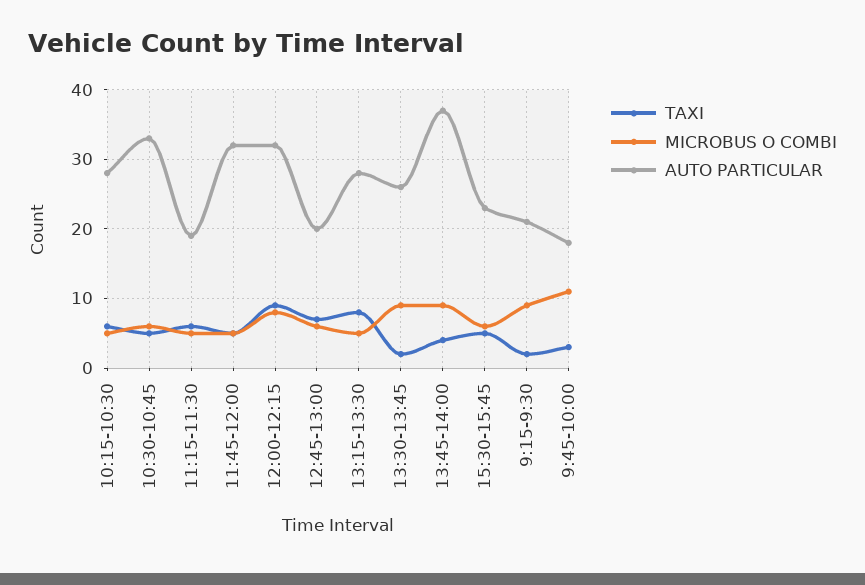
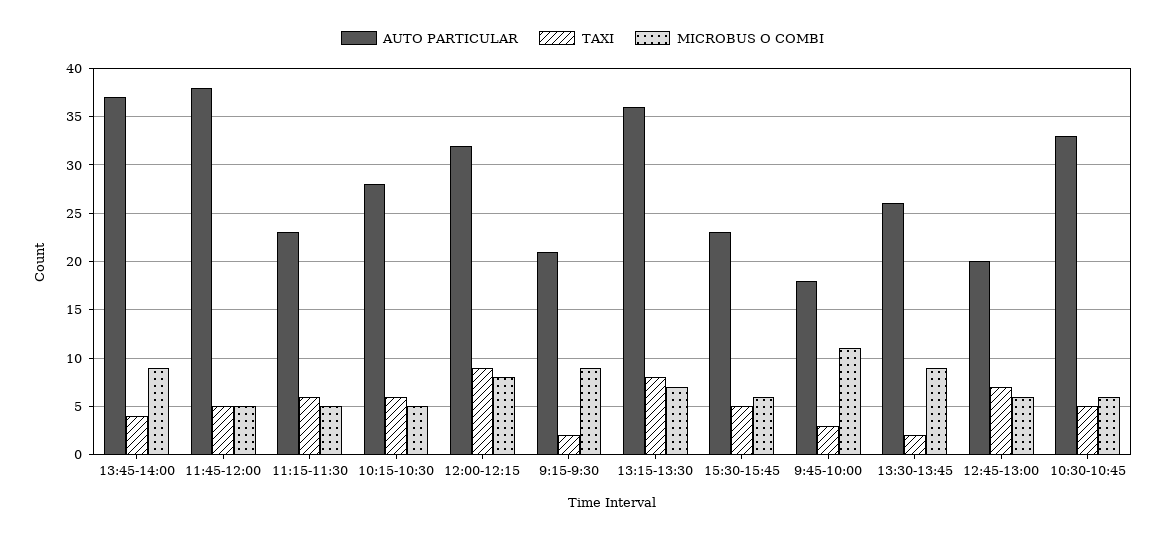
AUTO PARTICULAR, 11:15-11:30: 19 -> 23
AUTO PARTICULAR, 11:45-12:00: 32 -> 38
MICROBUS O COMBI, 13:15-13:30: 5 -> 7
AUTO PARTICULAR, 13:15-13:30: 28 -> 36

